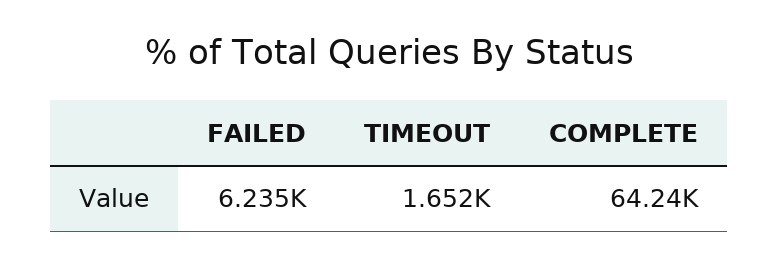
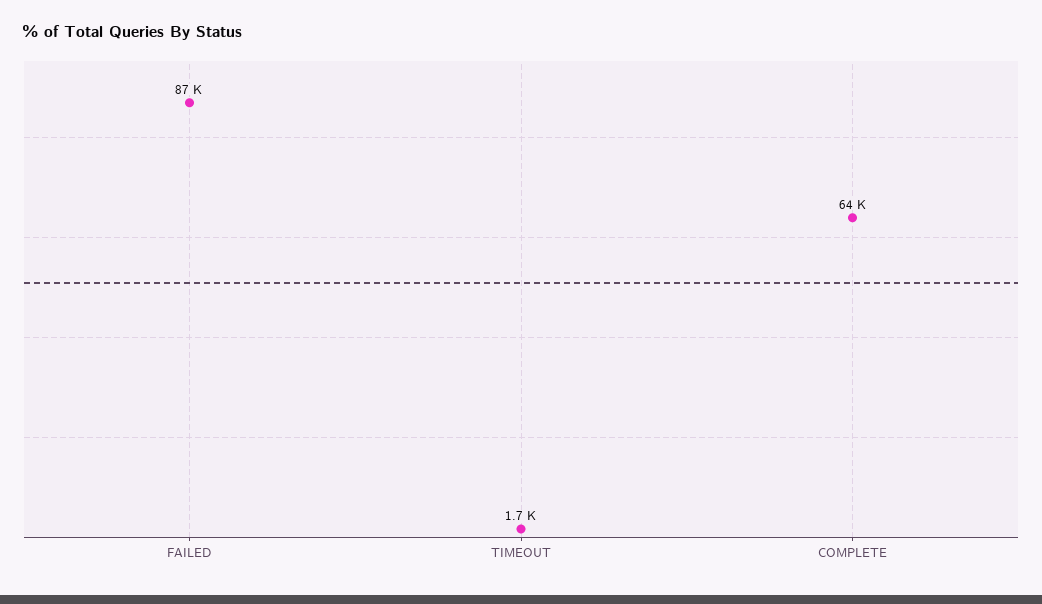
FAILED: 6235 -> 87000

